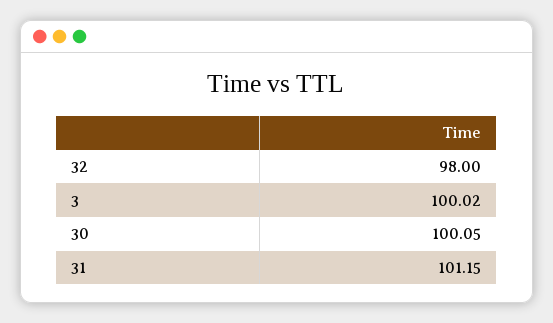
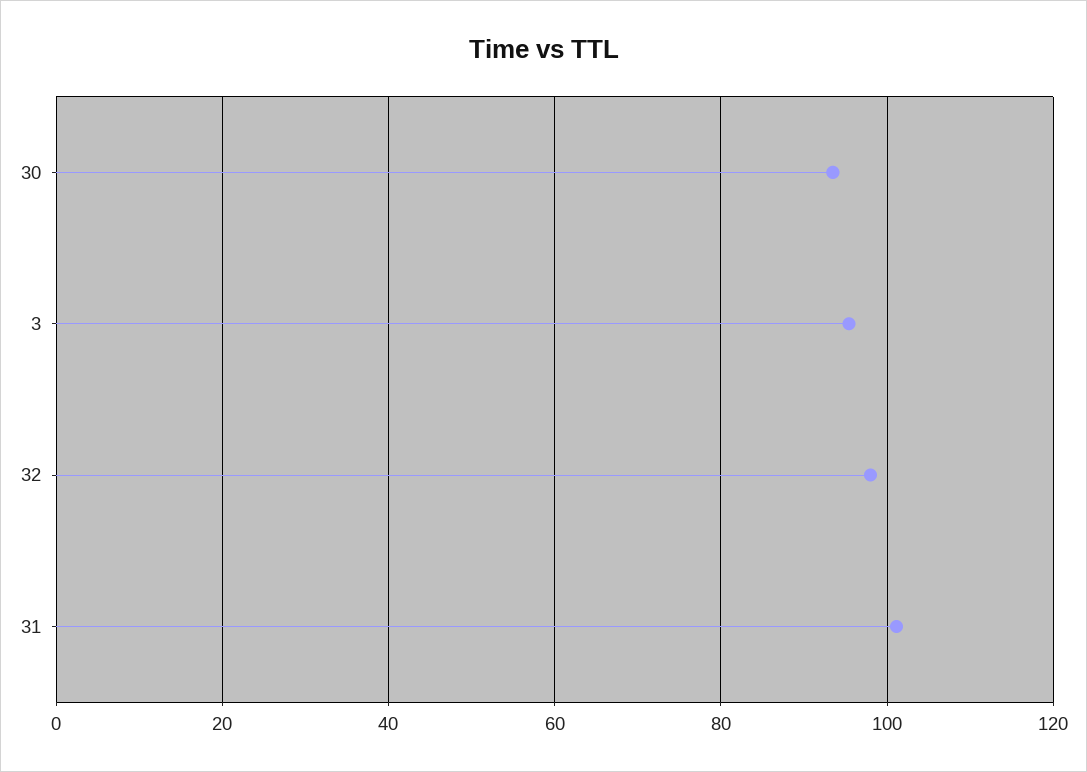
3: 100.02 -> 96
30: 100.05 -> 94

